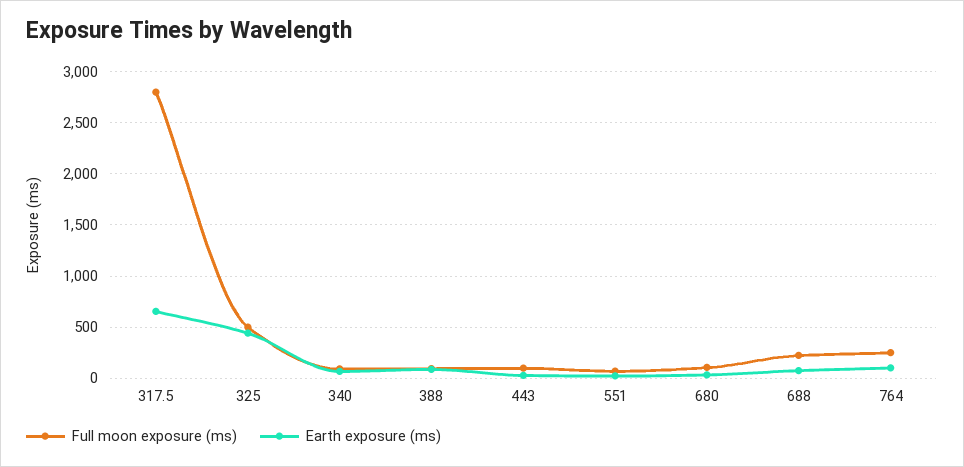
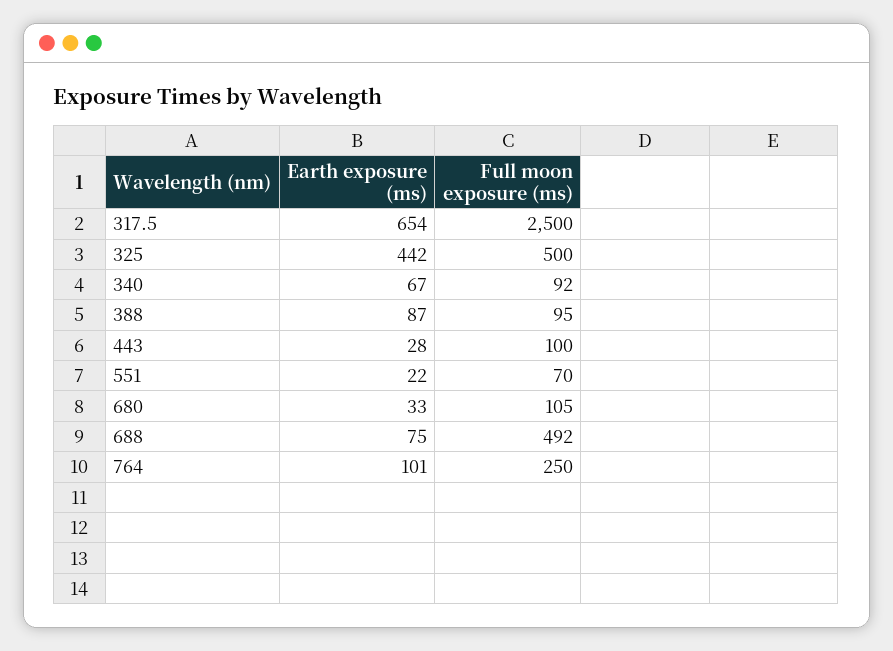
Full moon exposure (ms), 317.5: 2800 -> 2500
Full moon exposure (ms), 688: 200 -> 492

